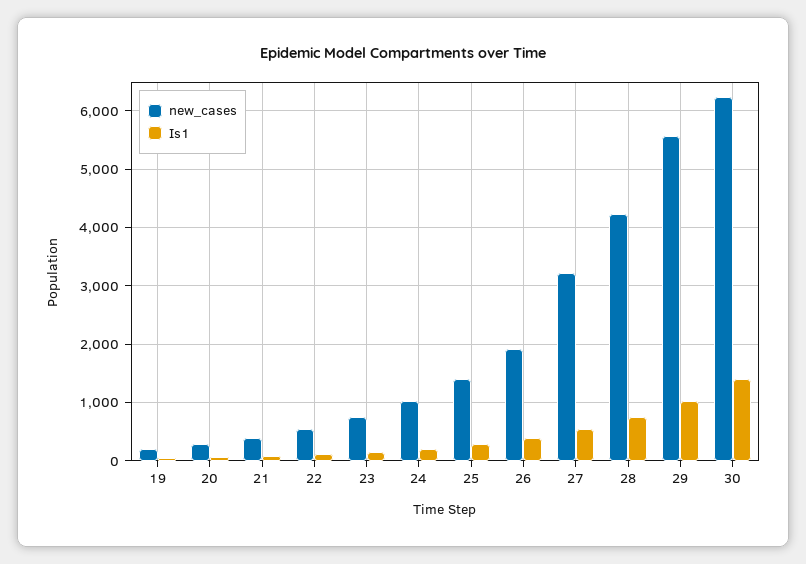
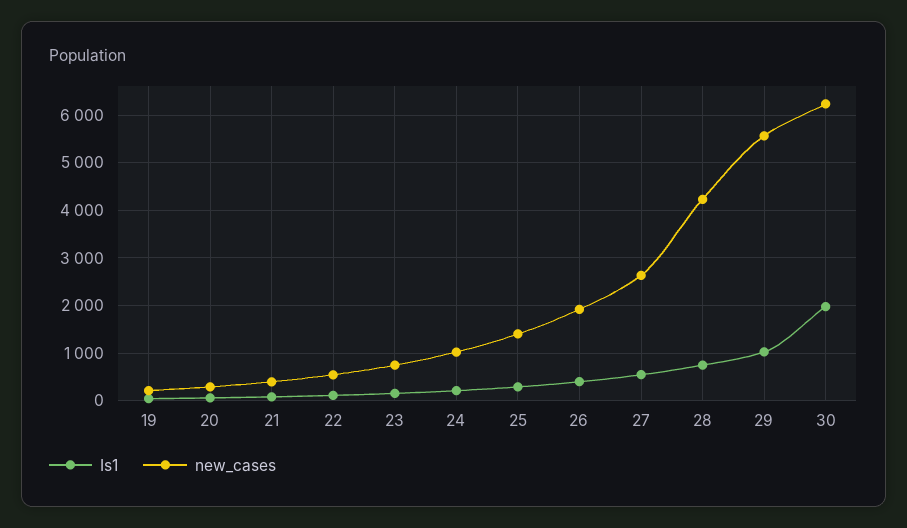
new_cases, 27: 3200 -> 2600
Is1, 30: 1400 -> 2000

